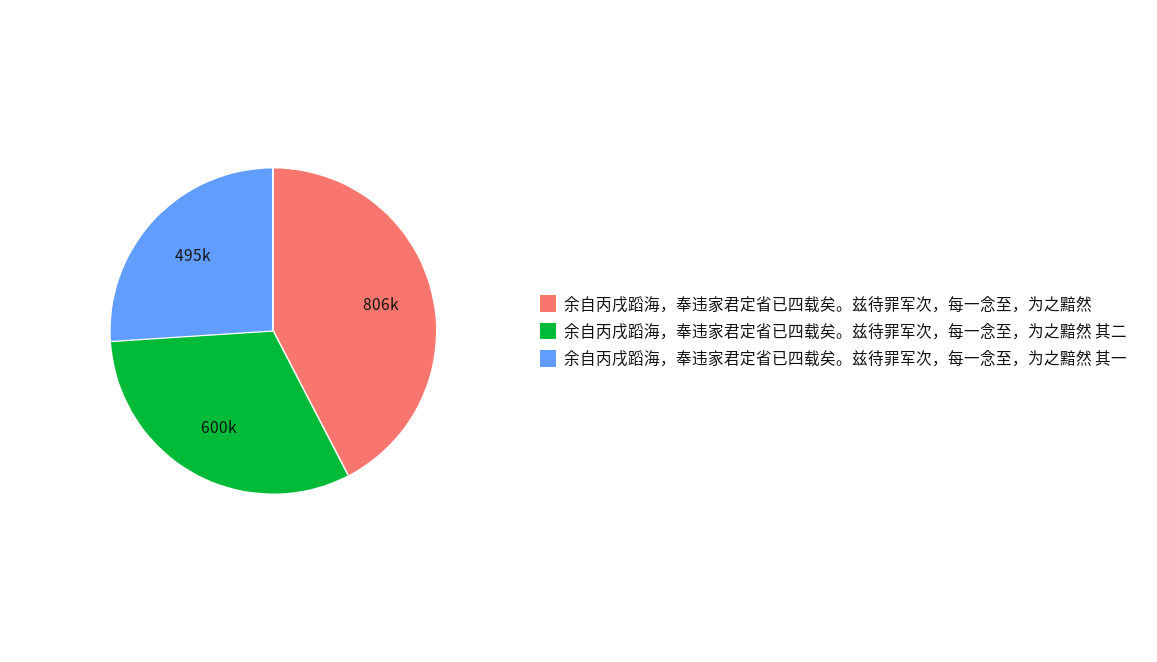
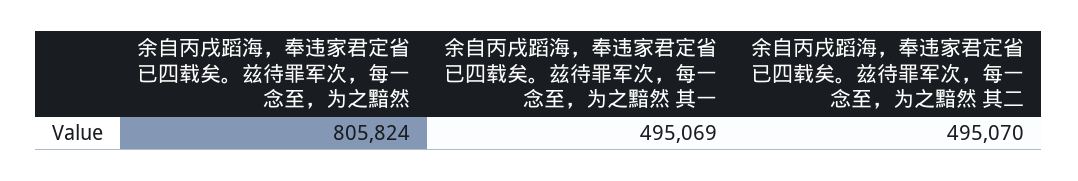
余自丙戌蹈海，奉违家君定省已四载矣。兹待罪军次，每一念至，为之黯然 其二: 600000 -> 495070

